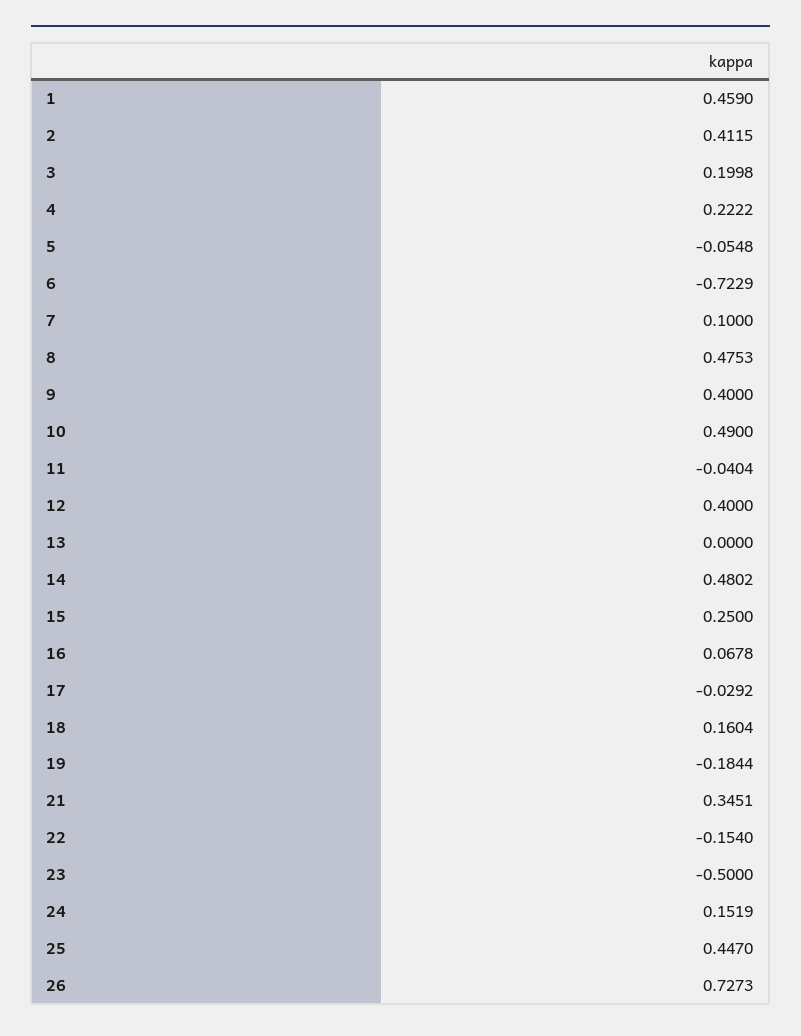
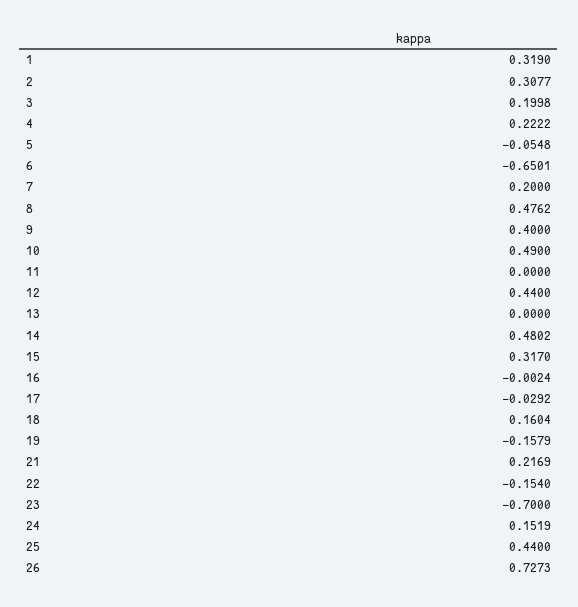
1: 0.459 -> 0.319
2: 0.4115 -> 0.3077
6: -0.7229 -> -0.6501
7: 0.1 -> 0.2
8: 0.4753 -> 0.4762
11: -0.0404 -> 0
12: 0.4 -> 0.44
15: 0.25 -> 0.317
16: 0.0678 -> -0.0024
19: -0.1844 -> -0.1579
21: 0.3451 -> 0.2169
23: -0.5 -> -0.7
25: 0.447 -> 0.44

